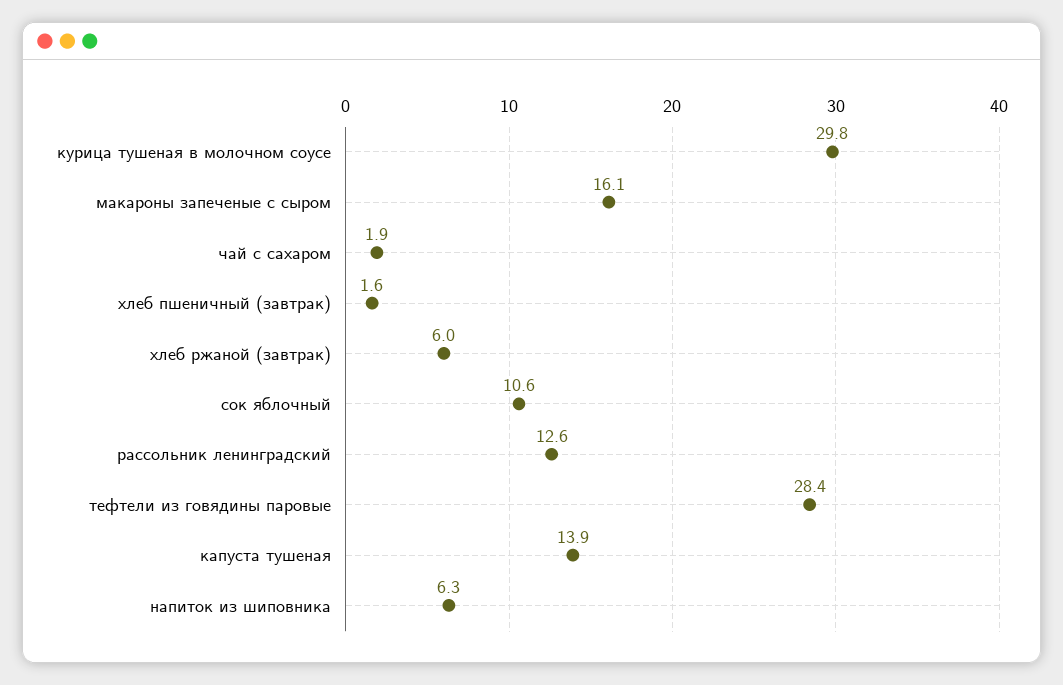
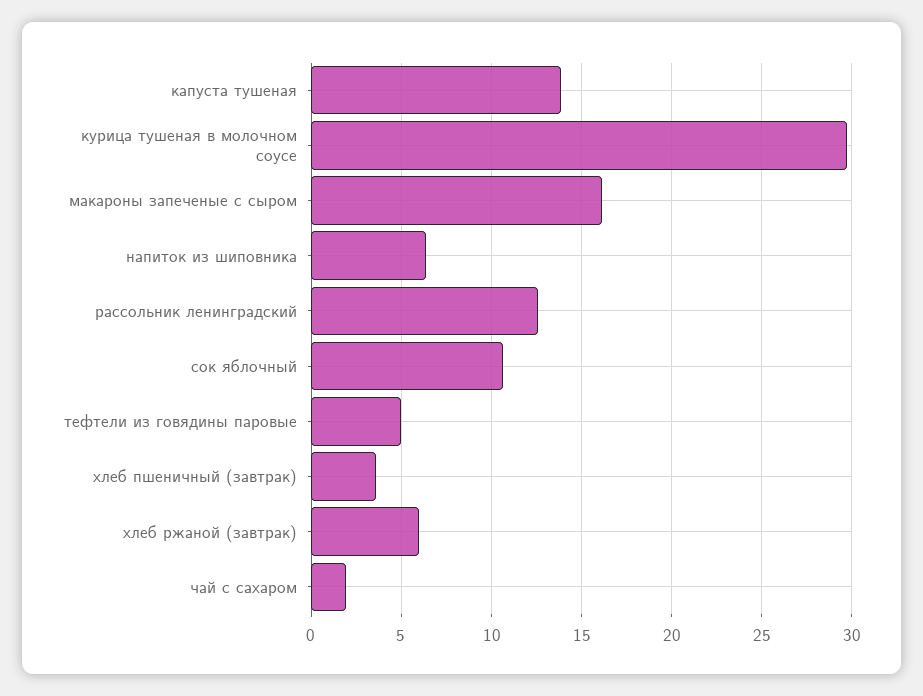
хлеб пшеничный (завтрак): 1.6 -> 3.5
тефтели из говядины паровые: 28.4 -> 5

